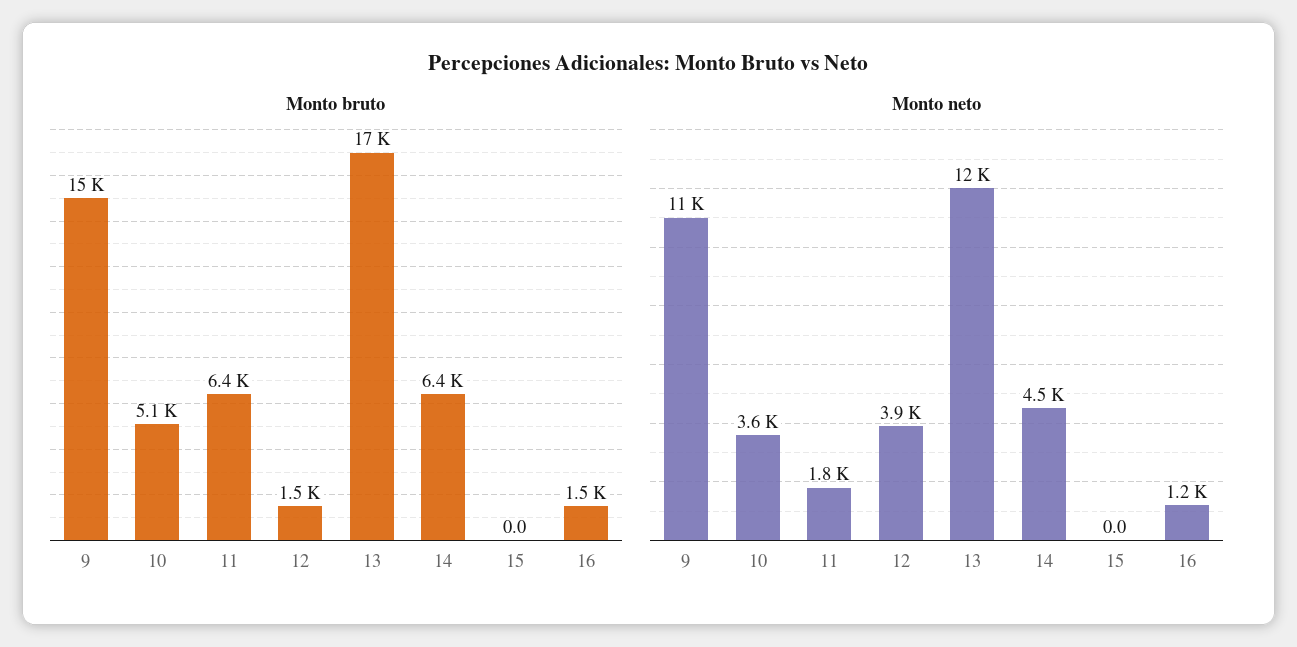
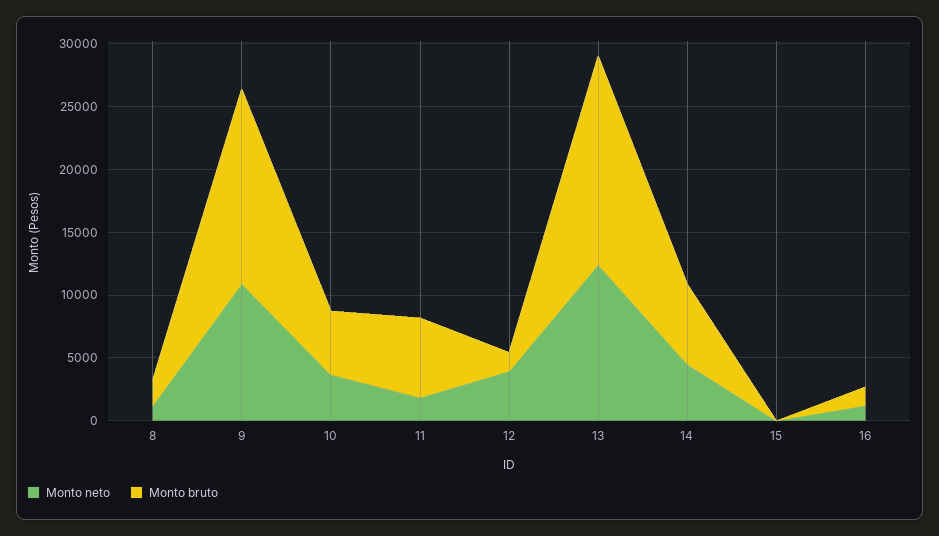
Monto neto, 8: none -> 1000
Monto bruto, 8: none -> 2000

